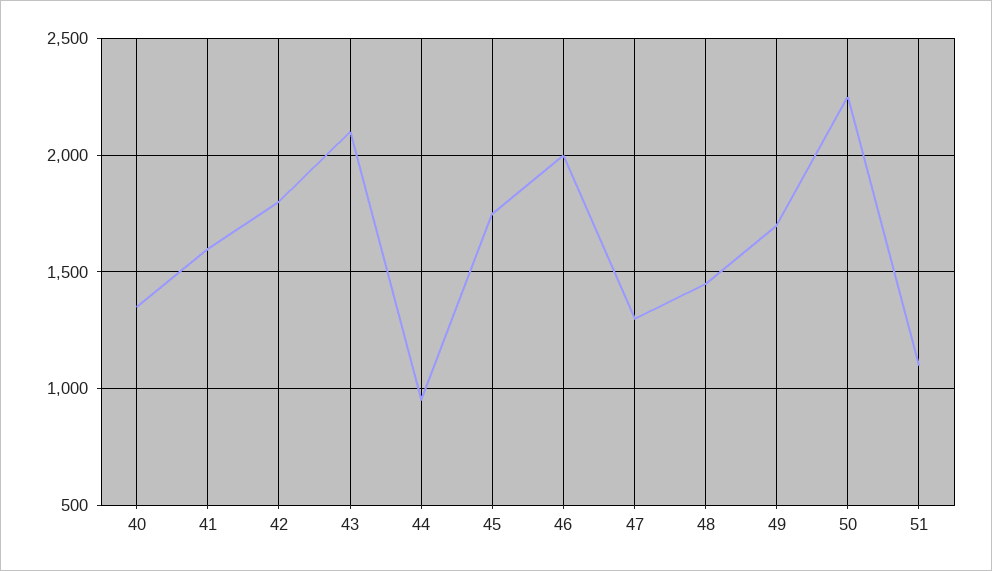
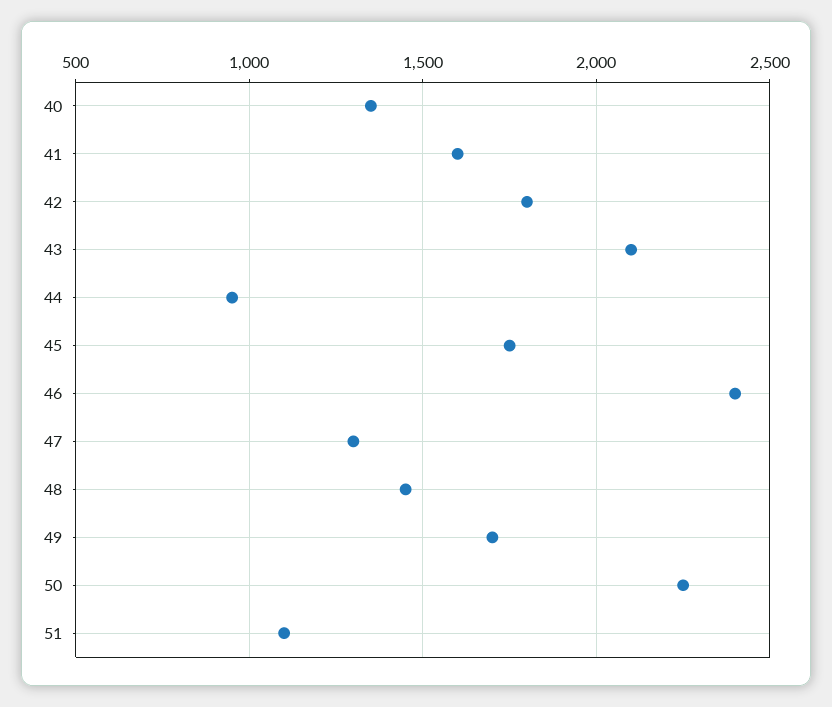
46: 2000 -> 2400

